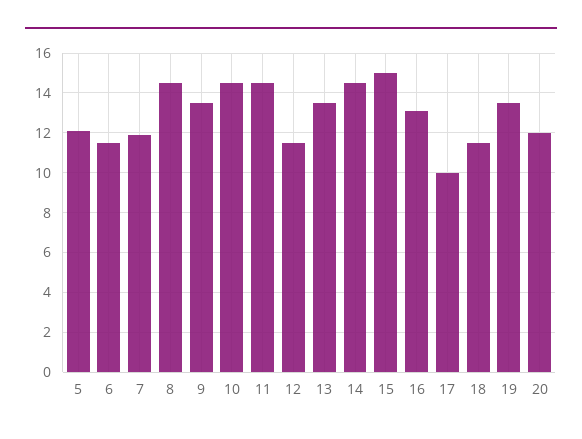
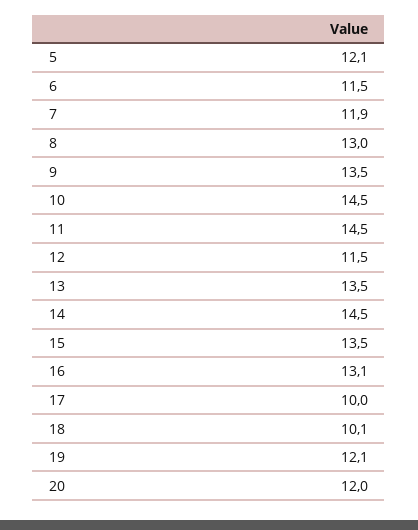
8: 14.5 -> 13
15: 15 -> 13.5
18: 11.5 -> 10.1
19: 13.5 -> 12.1

